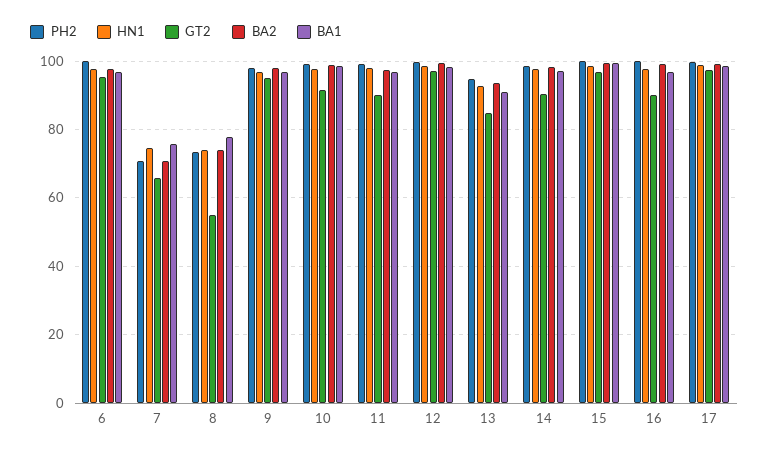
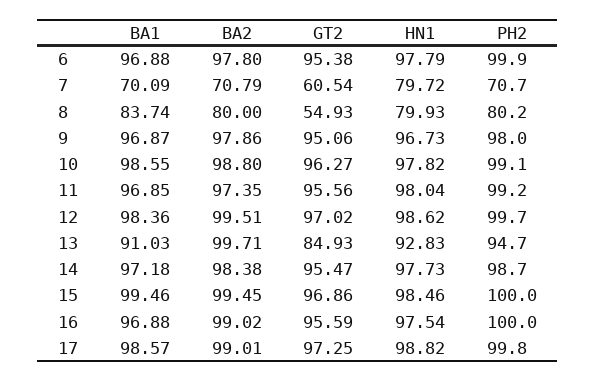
HN1, 7: 74 -> 79.72
GT2, 7: 66 -> 60.54
BA1, 7: 76 -> 70.09
PH2, 8: 74 -> 80.2
HN1, 8: 74 -> 79.93
BA2, 8: 74 -> 80
BA1, 8: 78 -> 83.74
GT2, 10: 92 -> 96.27
GT2, 11: 90 -> 95.56
BA2, 13: 94 -> 99.71
GT2, 14: 90 -> 95.47
GT2, 16: 90 -> 95.59

